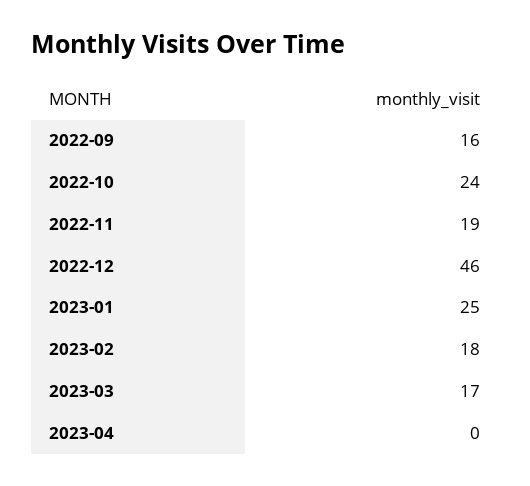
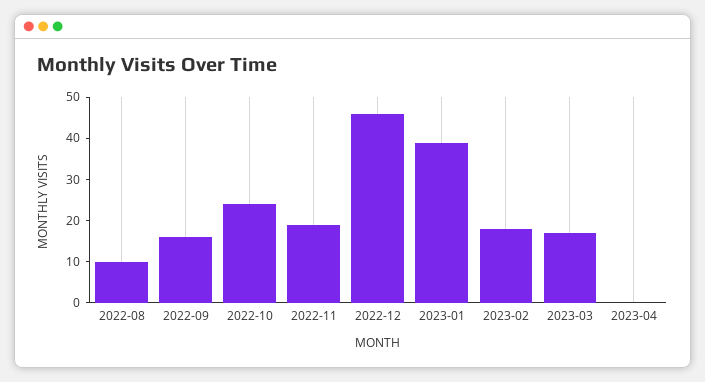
2023-01: 25 -> 40
2022-08: none -> 10

